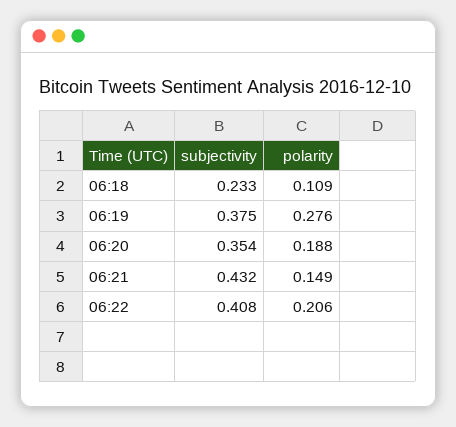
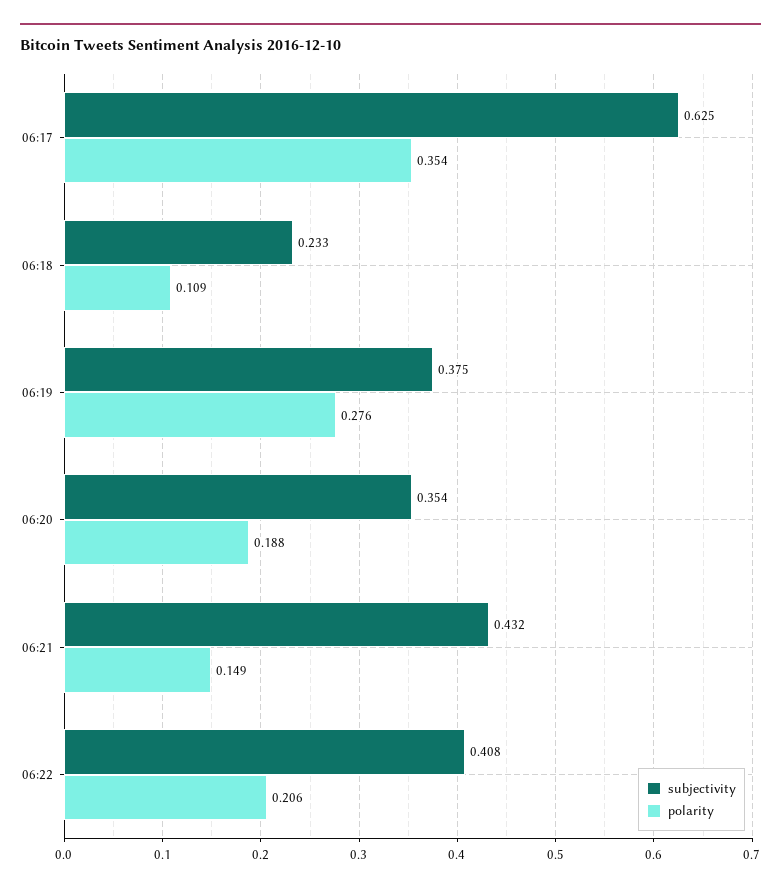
subjectivity, 06:17: none -> 0.625
polarity, 06:17: none -> 0.354

